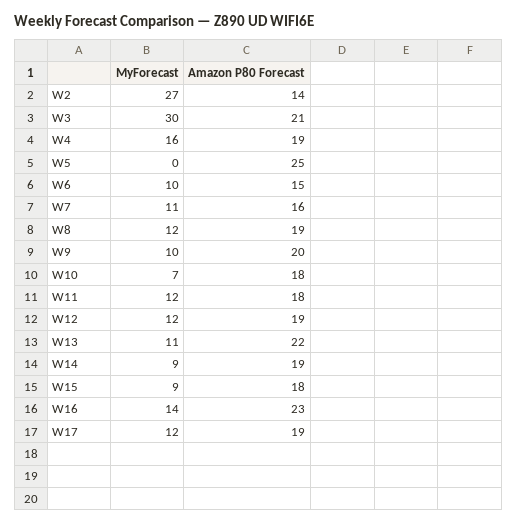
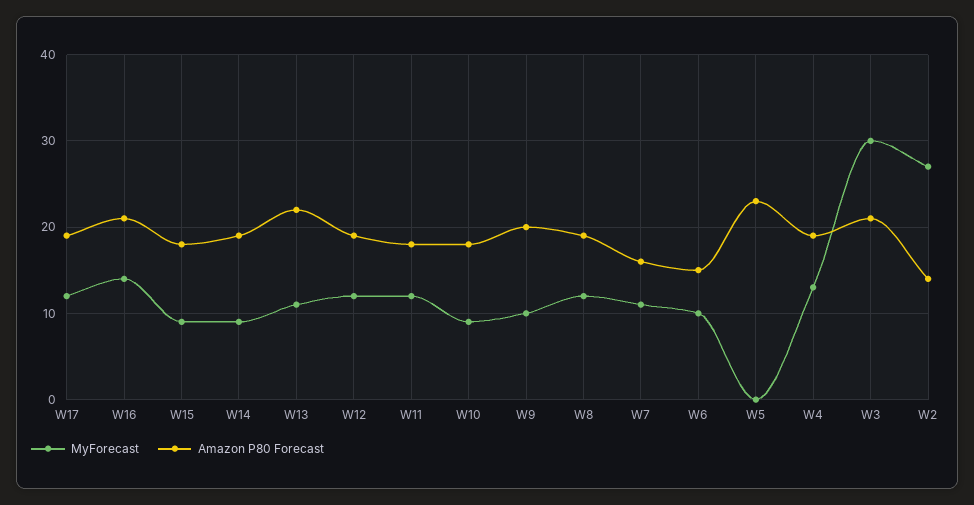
MyForecast, W4: 16 -> 13
Amazon P80 Forecast, W5: 25 -> 23
MyForecast, W10: 7 -> 9
Amazon P80 Forecast, W16: 23 -> 21

